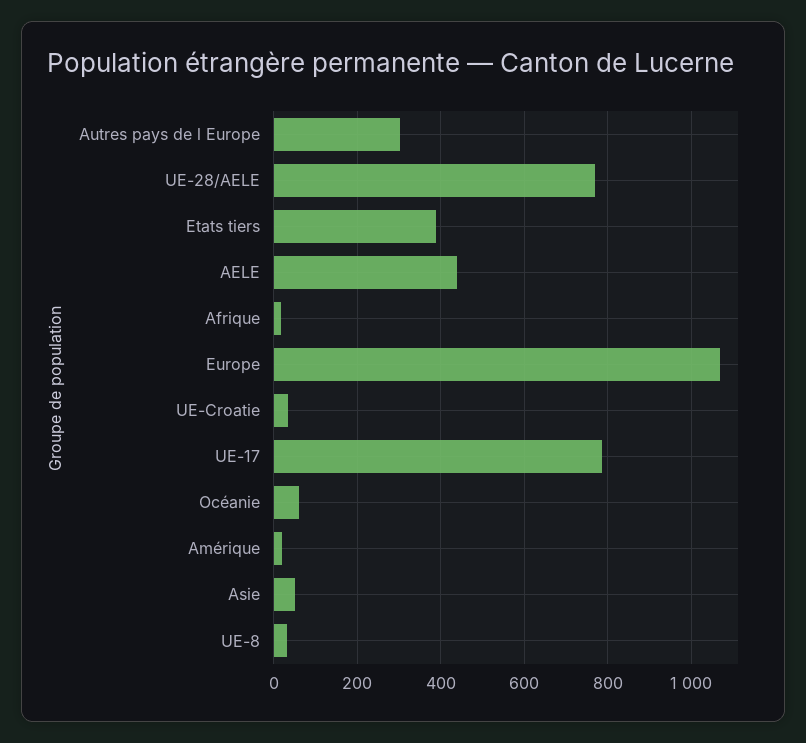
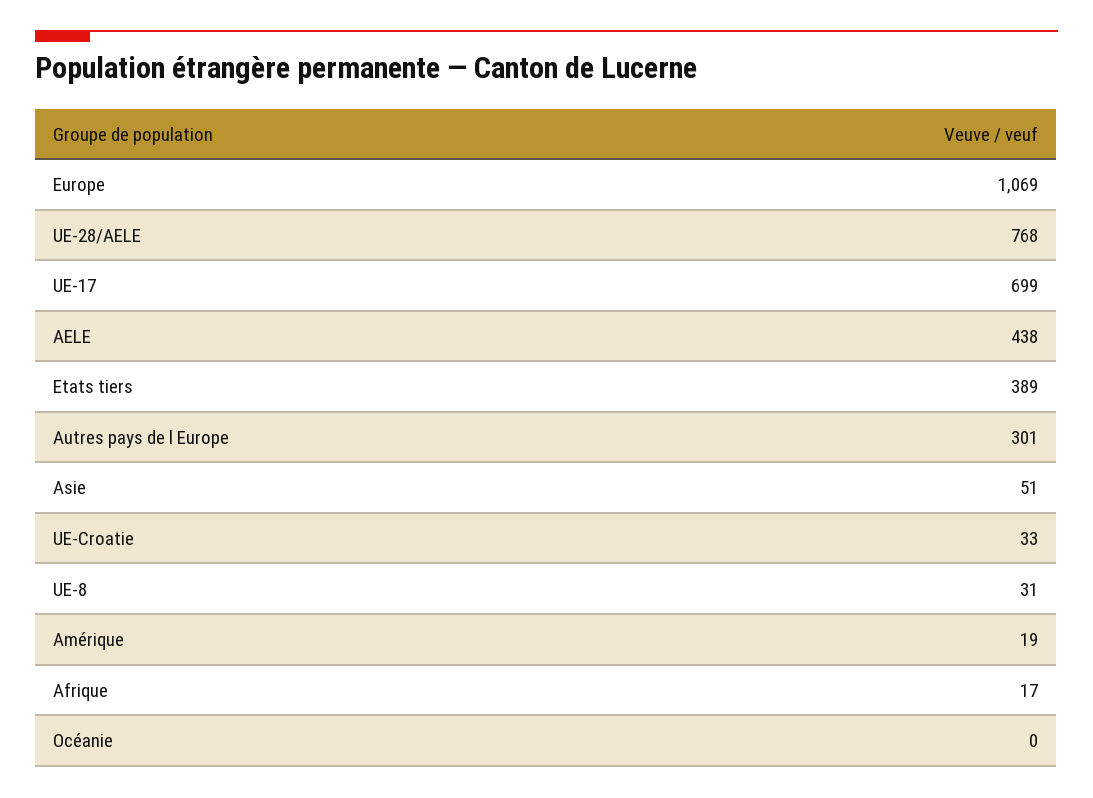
UE-17: 780 -> 699
Océanie: 60 -> 0

